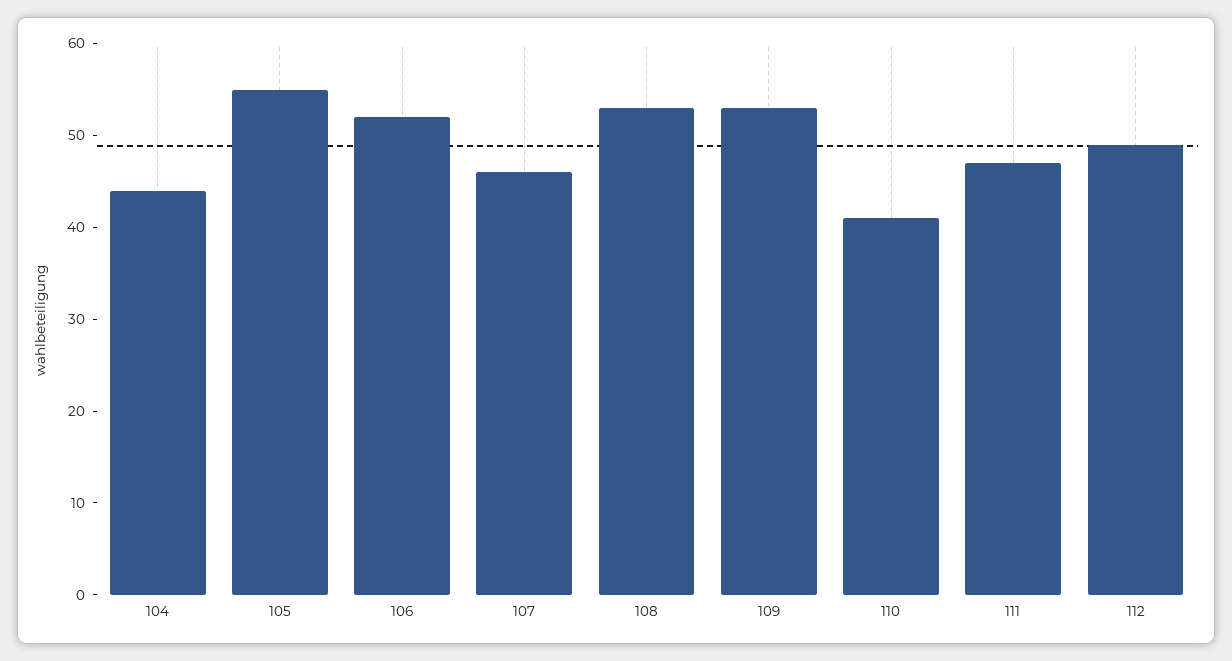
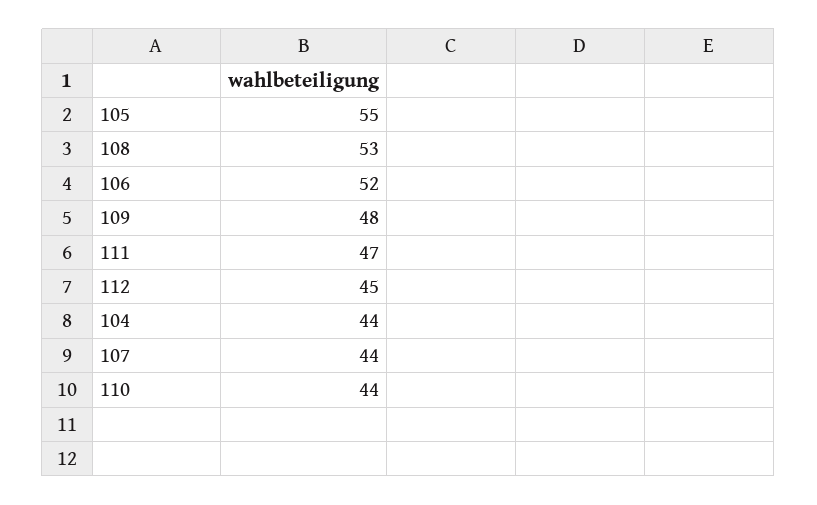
107: 46 -> 44
109: 53 -> 48
110: 41 -> 44
112: 49 -> 45

